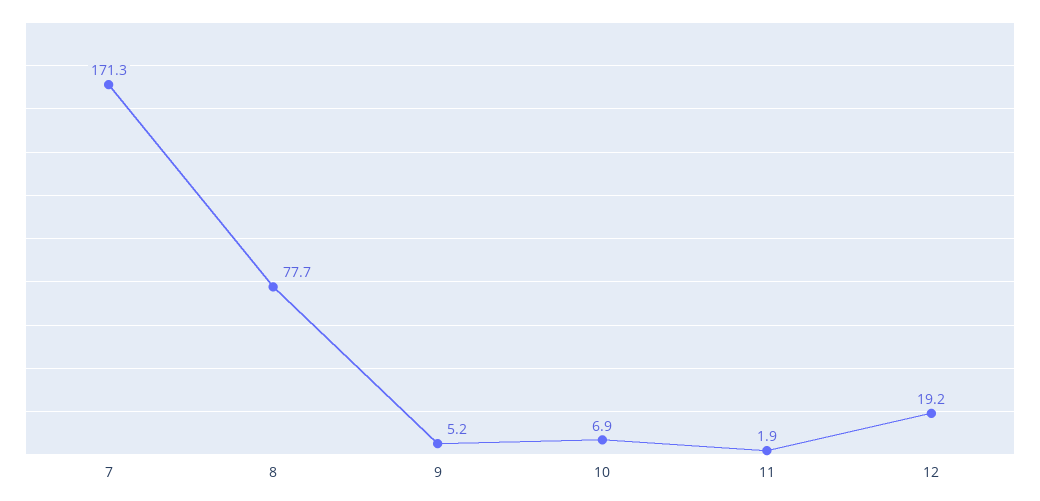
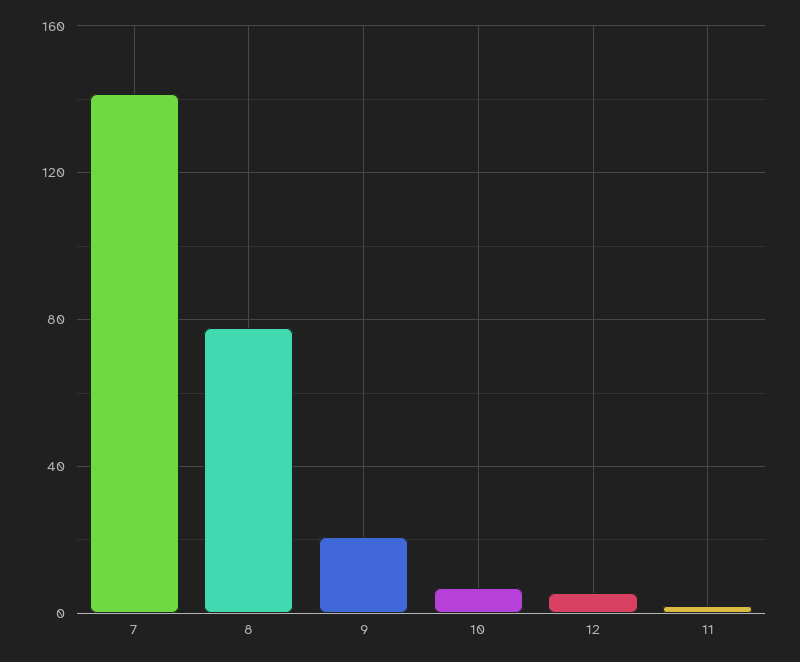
7: 171.3 -> 140
9: 5.2 -> 20
12: 19.2 -> 5

